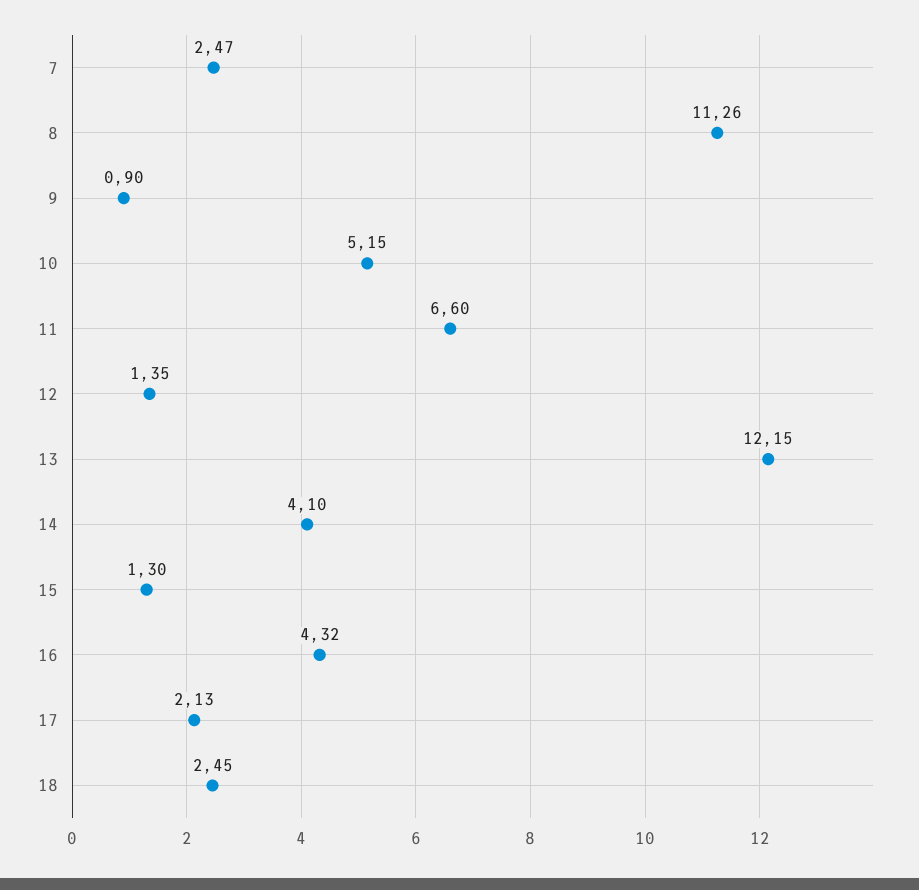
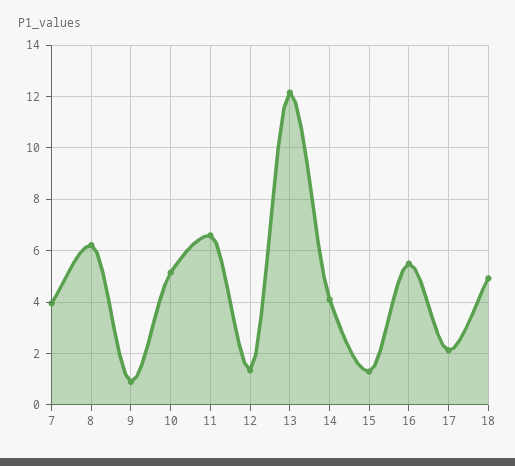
7: 2.47 -> 4
8: 11.26 -> 6.25
16: 4.32 -> 5.5
18: 2.45 -> 5

